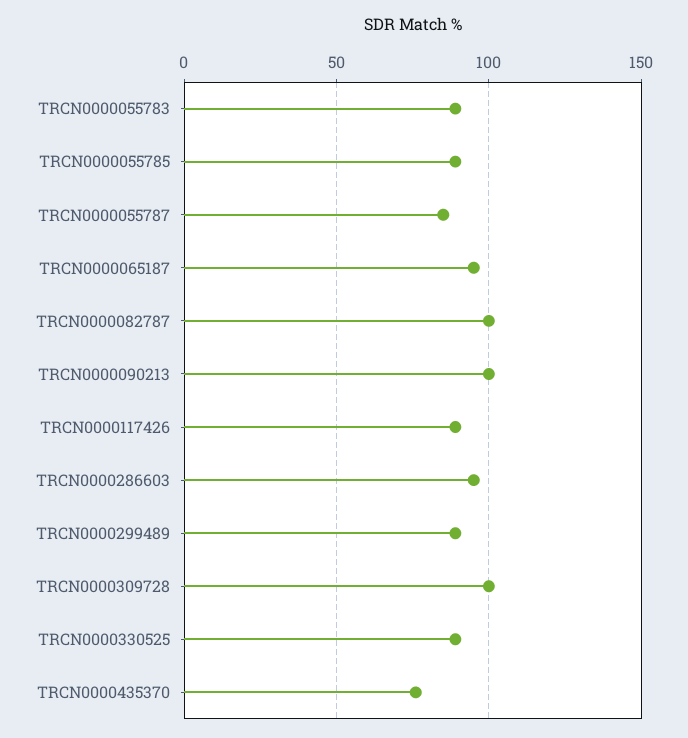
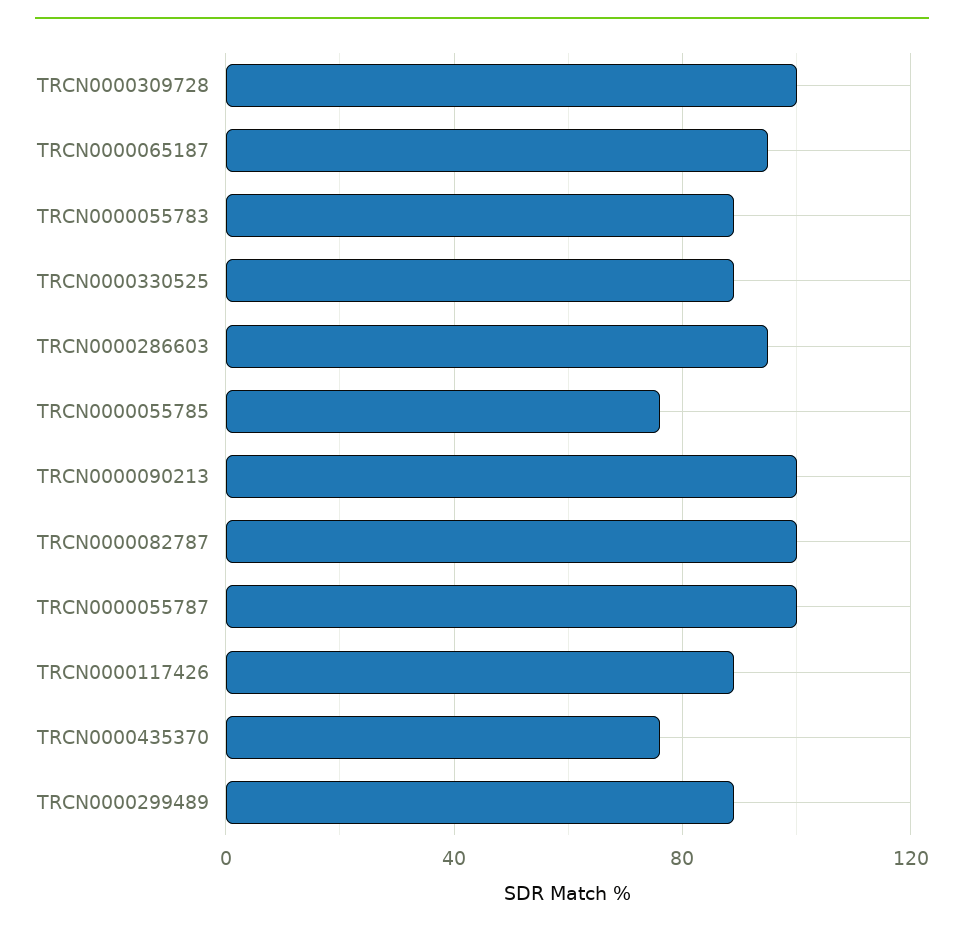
TRCN0000055785: 90 -> 75
TRCN0000055787: 85 -> 100

